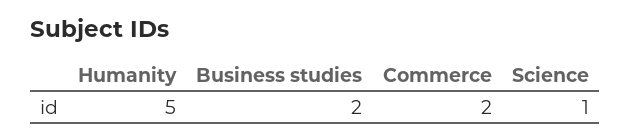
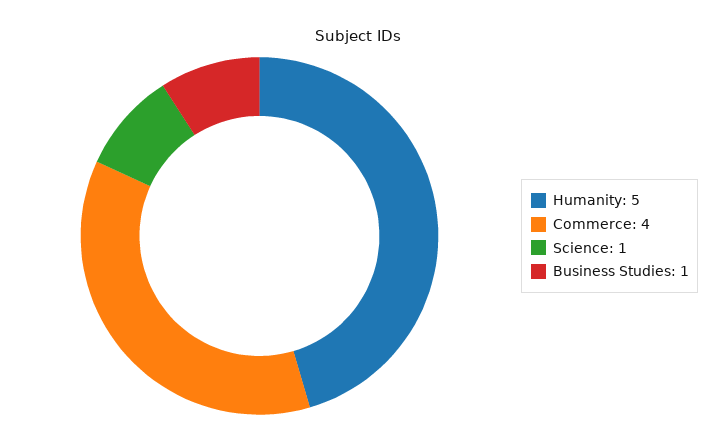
Business studies: 2 -> 1
Commerce: 2 -> 4

